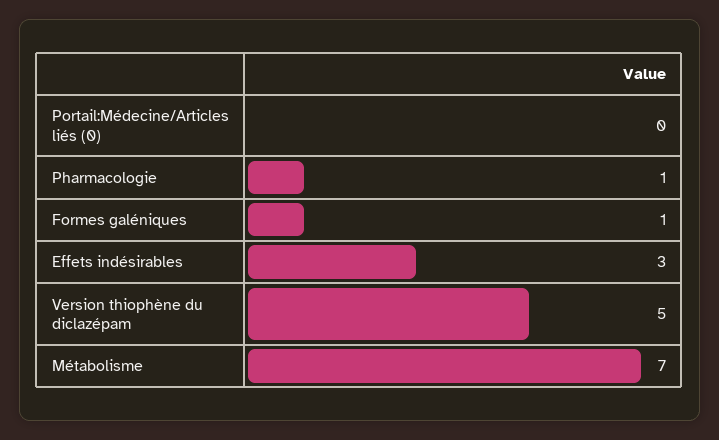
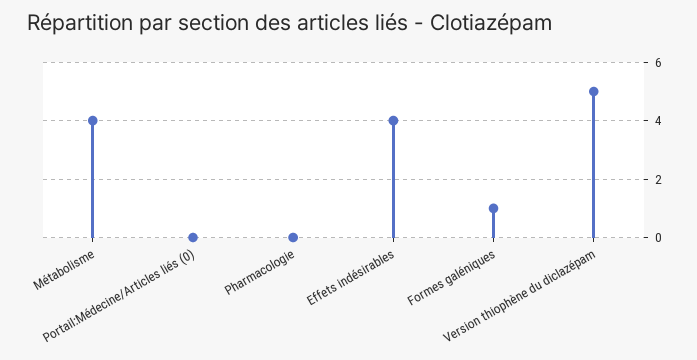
Pharmacologie: 1 -> 0
Effets indésirables: 3 -> 4
Métabolisme: 7 -> 4

